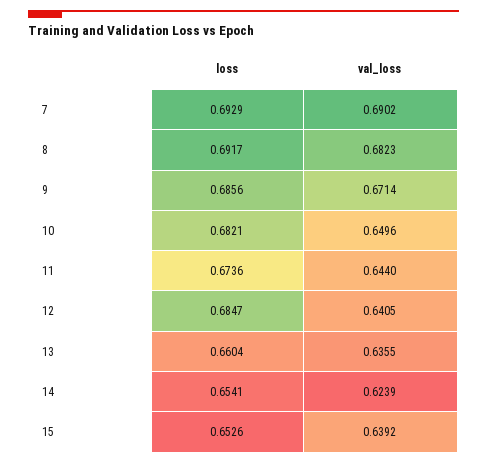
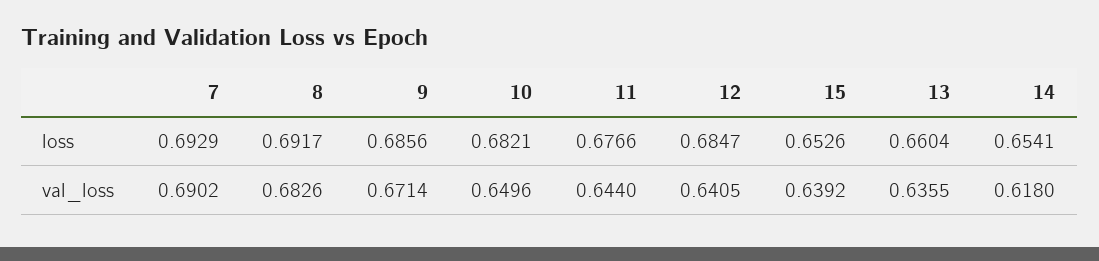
val_loss, 8: 0.6823 -> 0.6826
loss, 11: 0.6736 -> 0.6766
val_loss, 14: 0.6239 -> 0.618

